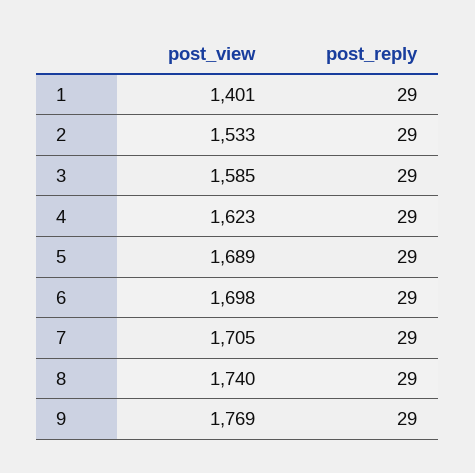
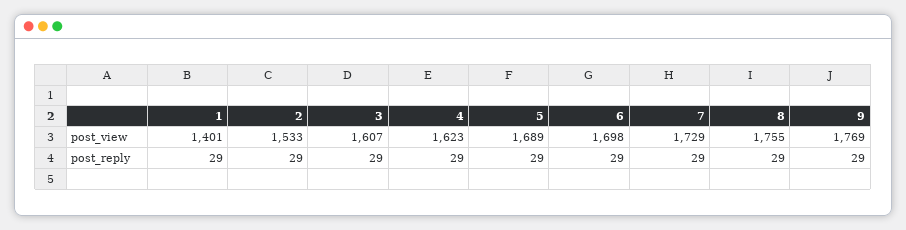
post_view, 3: 1585 -> 1607
post_view, 7: 1705 -> 1729
post_view, 8: 1740 -> 1755

